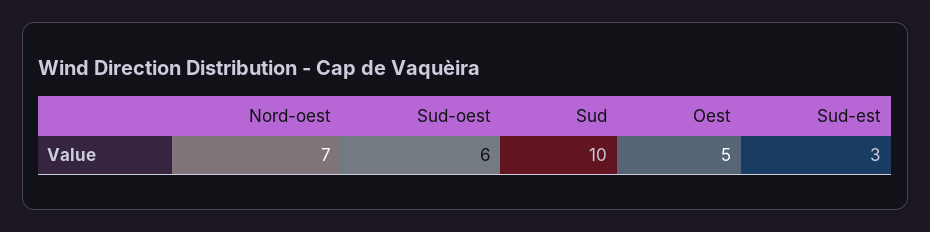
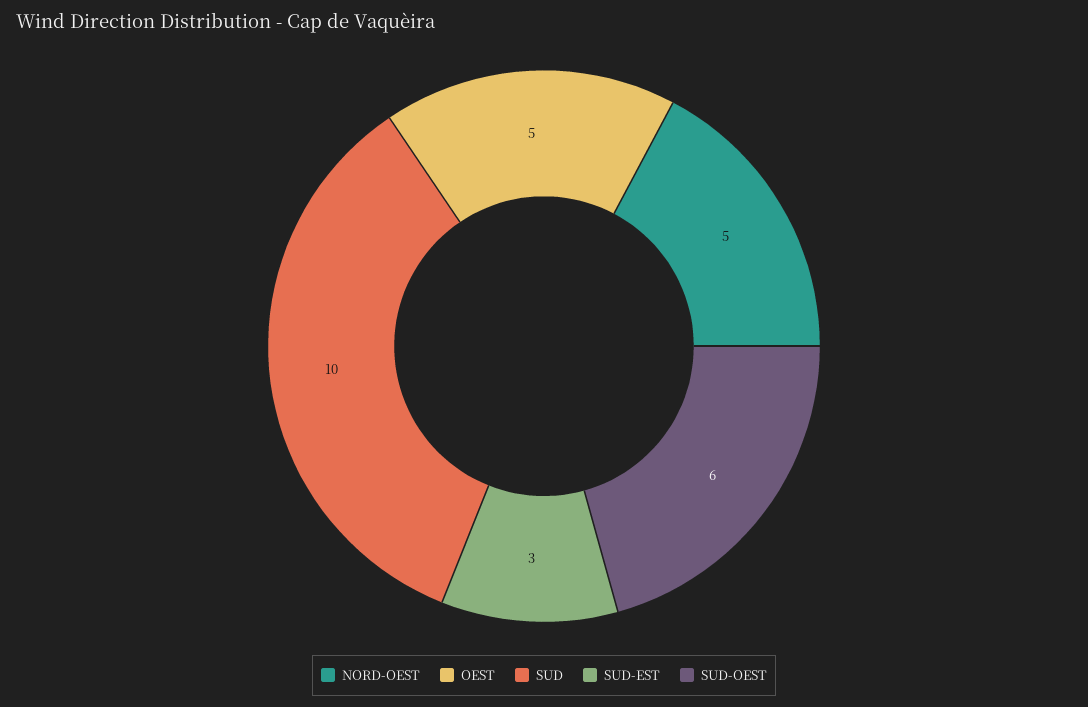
Nord-oest: 7 -> 5

